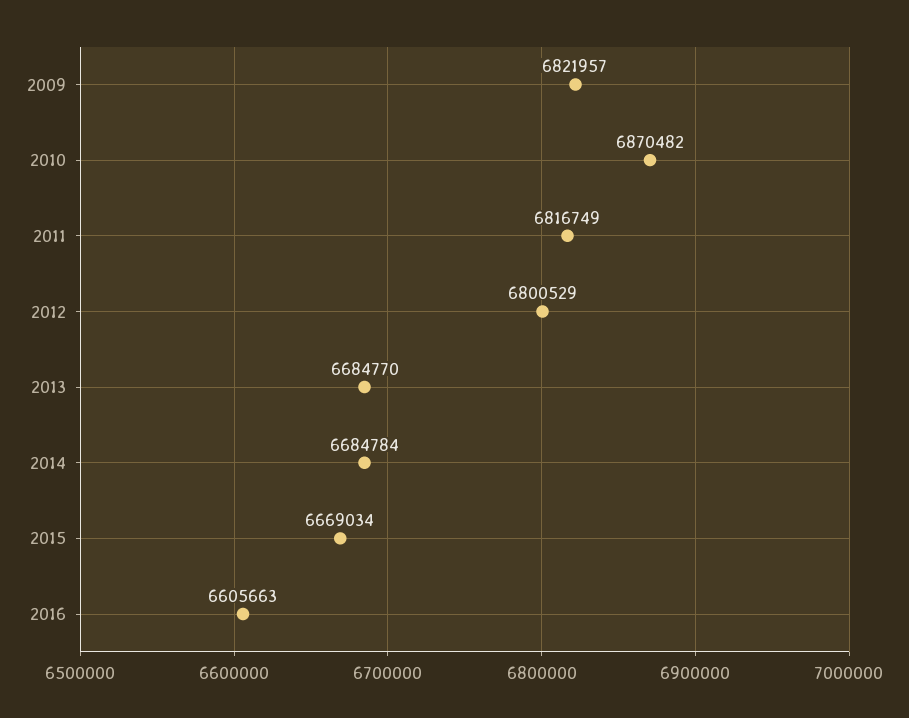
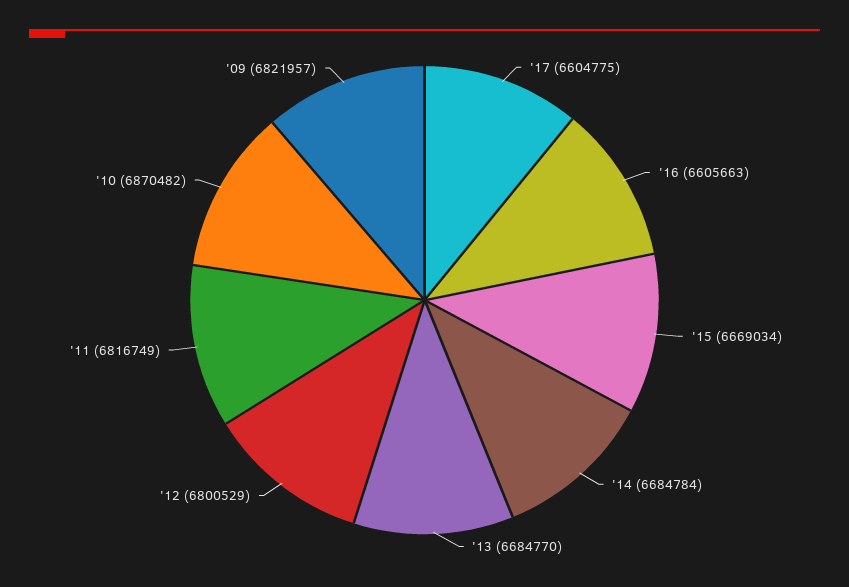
'17: none -> 6604775

